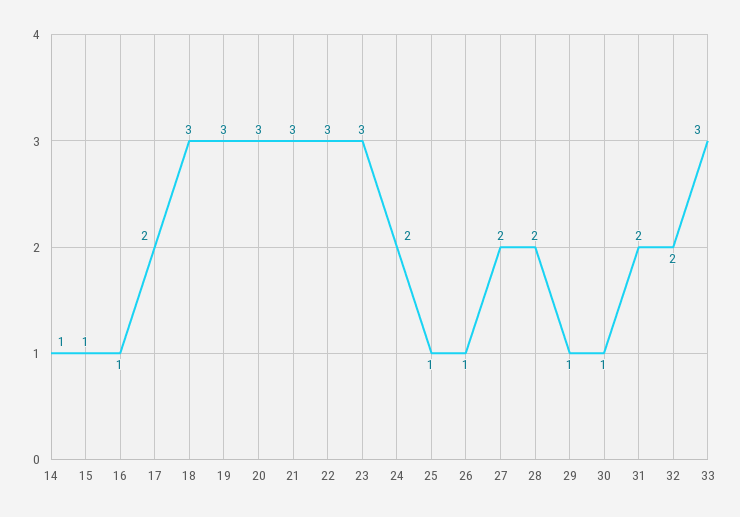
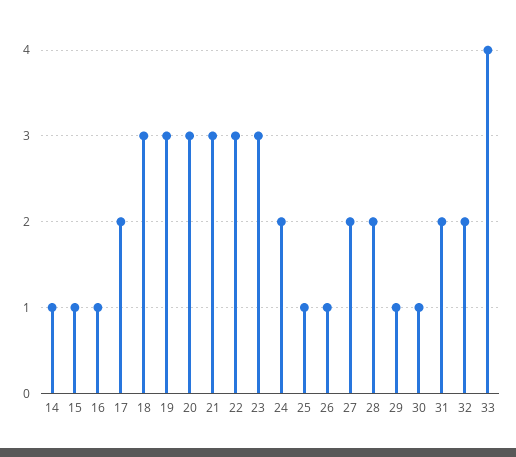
33: 3 -> 4

